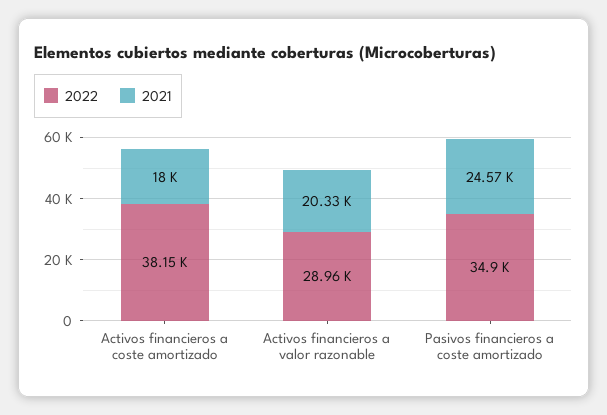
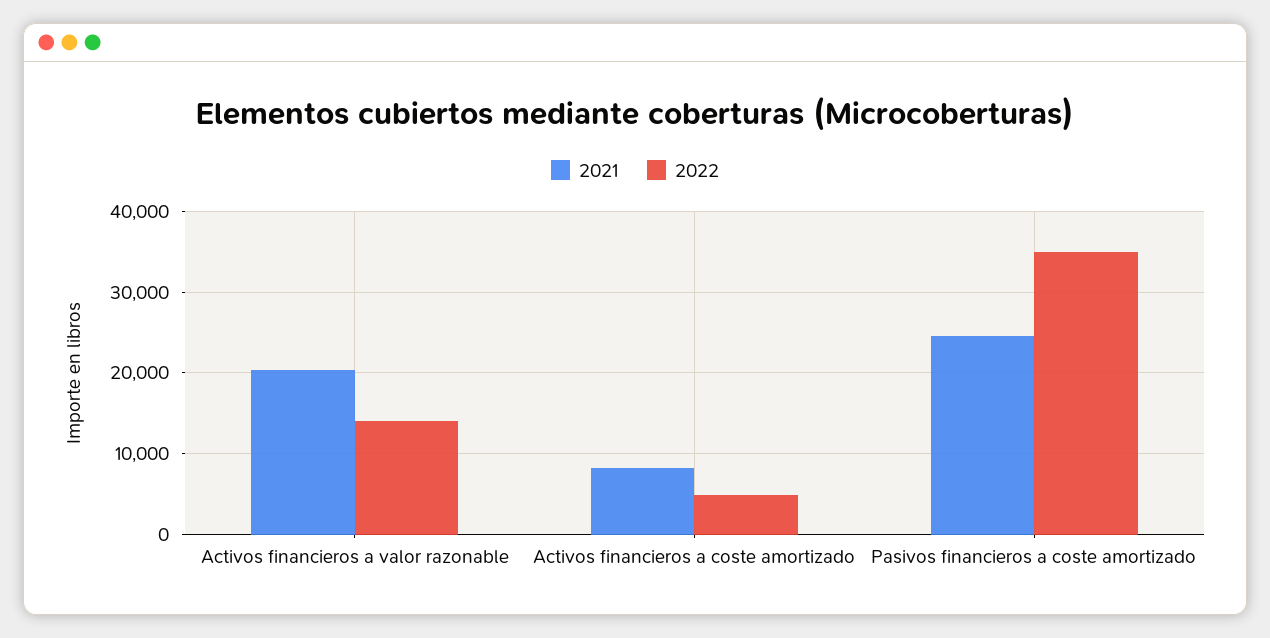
2022, Activos financieros a coste amortizado: 38150 -> 5000
2021, Activos financieros a coste amortizado: 18000 -> 8000
2022, Activos financieros a valor razonable: 28960 -> 14000

